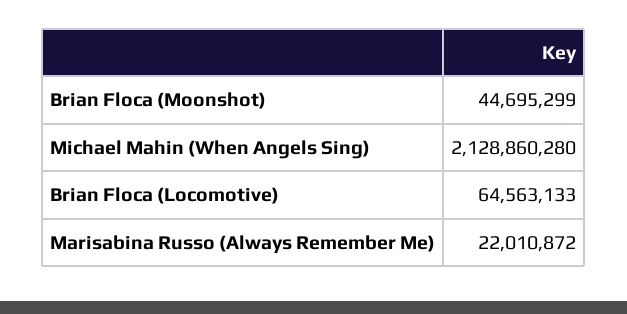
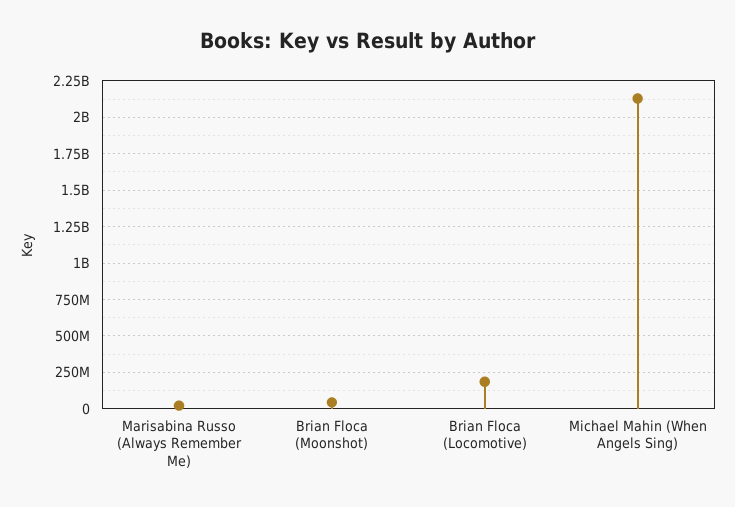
Brian Floca (Locomotive): 64563133 -> 200000000

